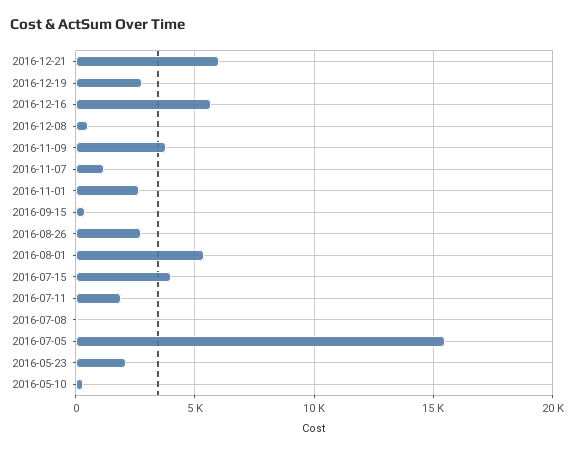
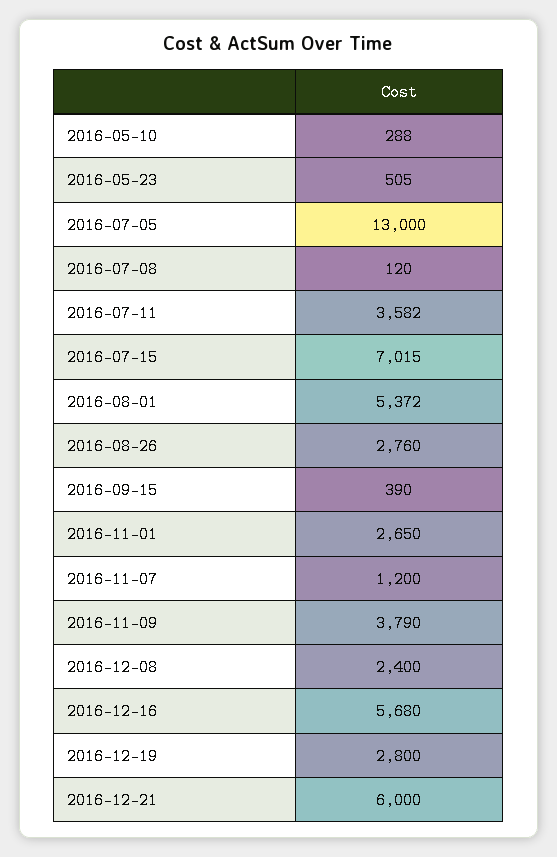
2016-12-08: 500 -> 2400
2016-07-15: 4000 -> 7015
2016-07-11: 2000 -> 3582
2016-07-05: 15500 -> 13000
2016-05-23: 2000 -> 505

